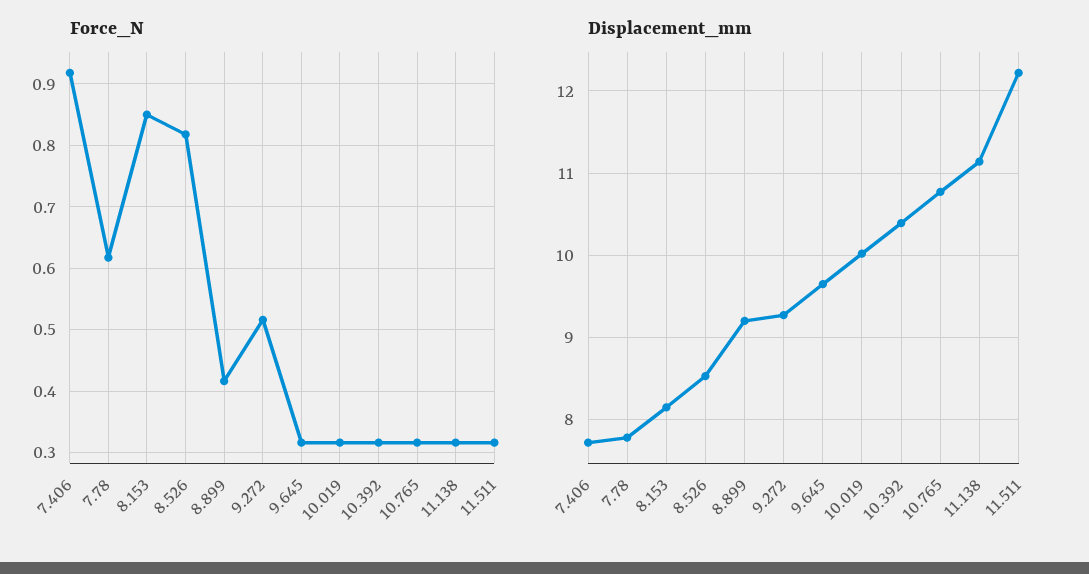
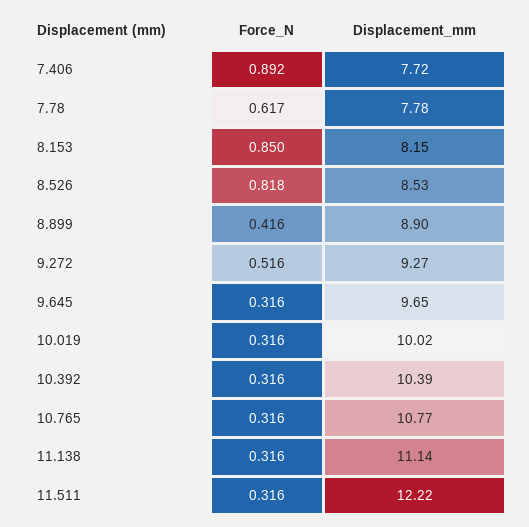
Force_N, 7.406: 0.92 -> 0.892
Displacement_mm, 8.899: 9.2 -> 8.9

